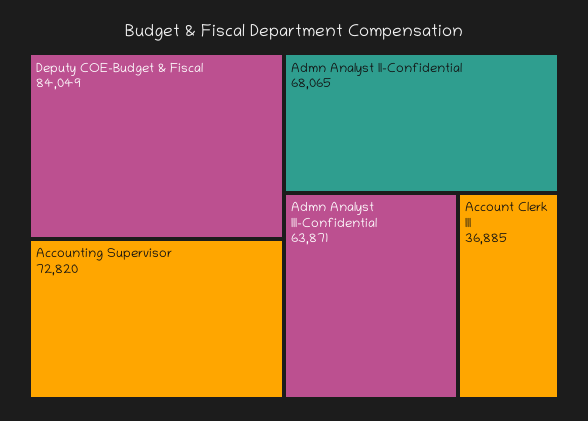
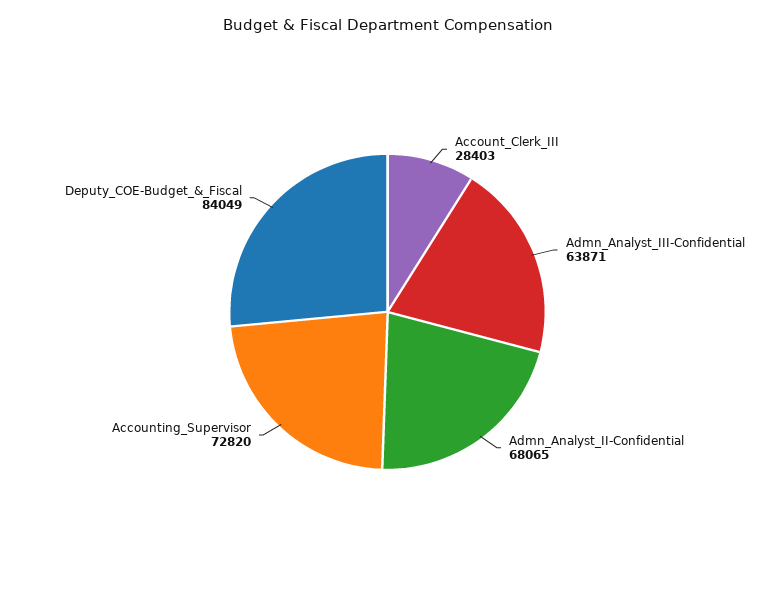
Account Clerk III: 36885 -> 28403

